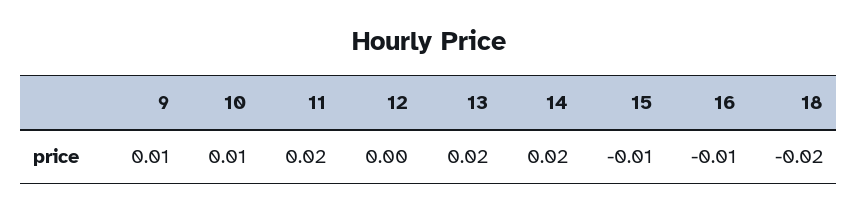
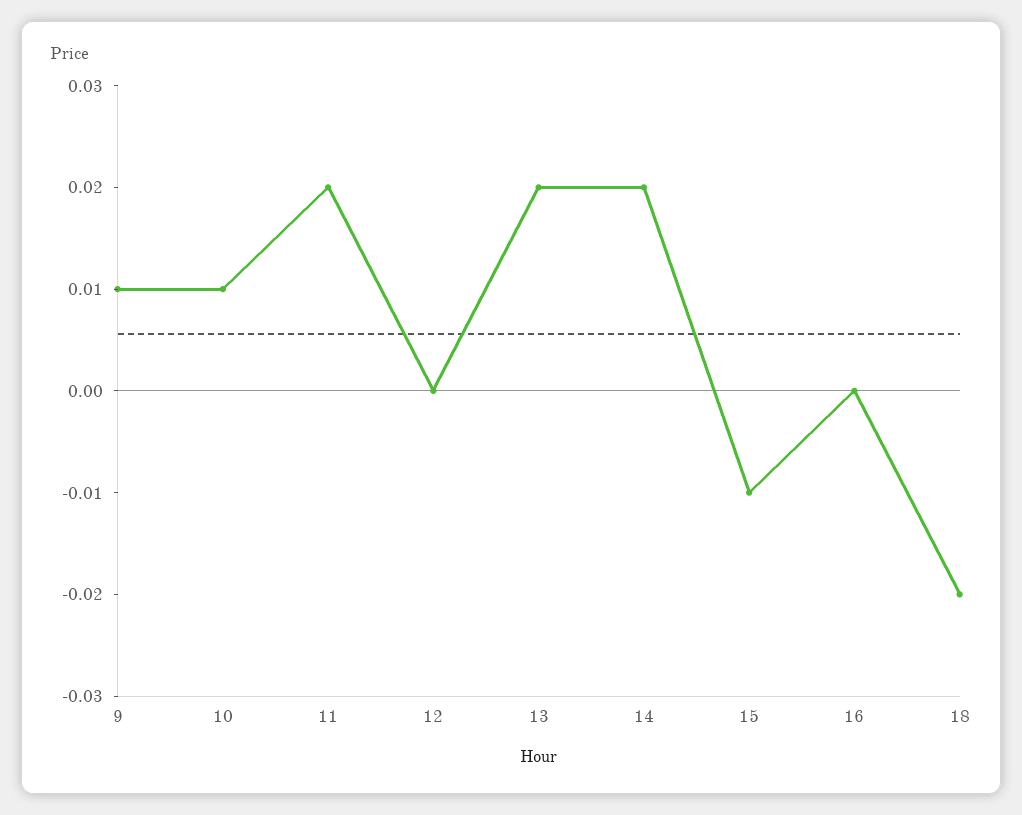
16: -0.01 -> 0

